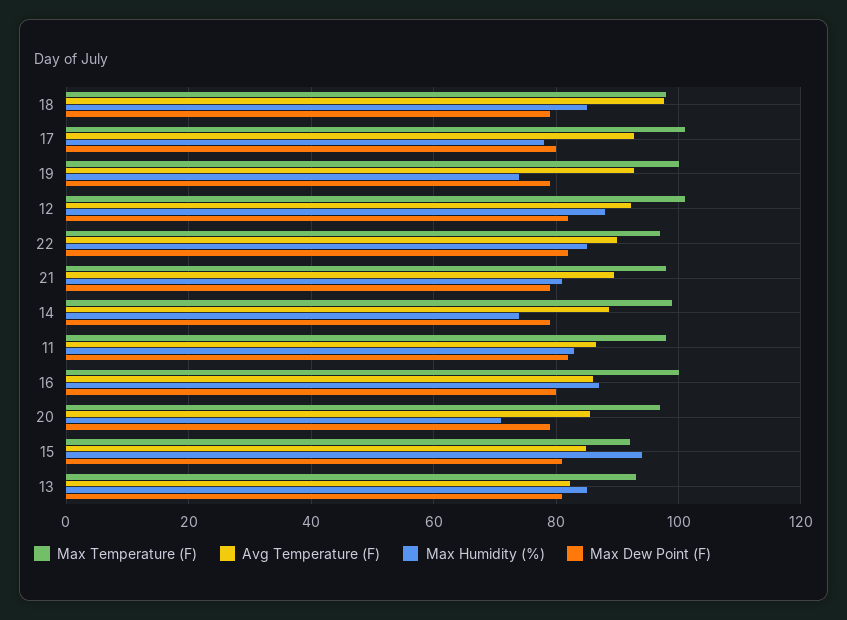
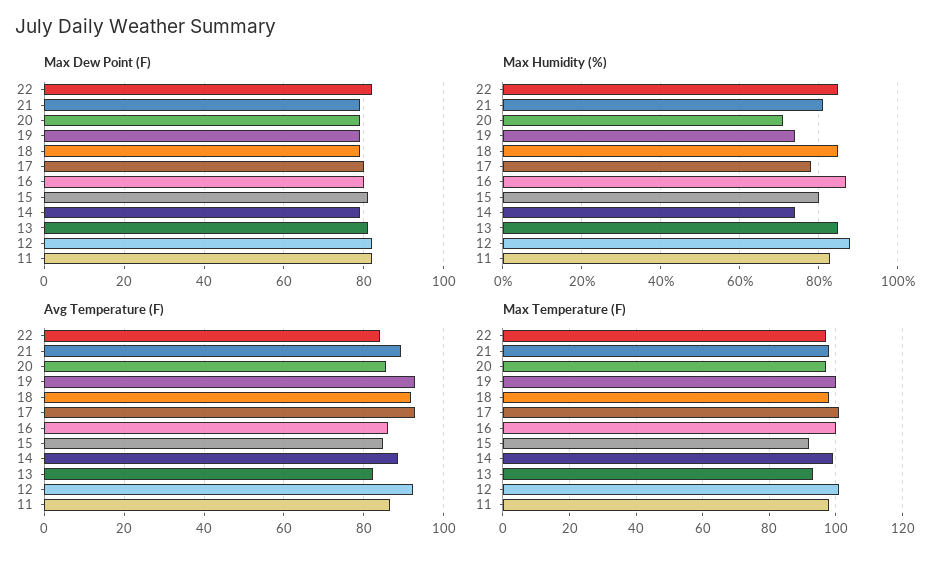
Avg Temperature (F), 18: 98 -> 92
Avg Temperature (F), 22: 90 -> 84
Max Humidity (%), 15: 94 -> 80

